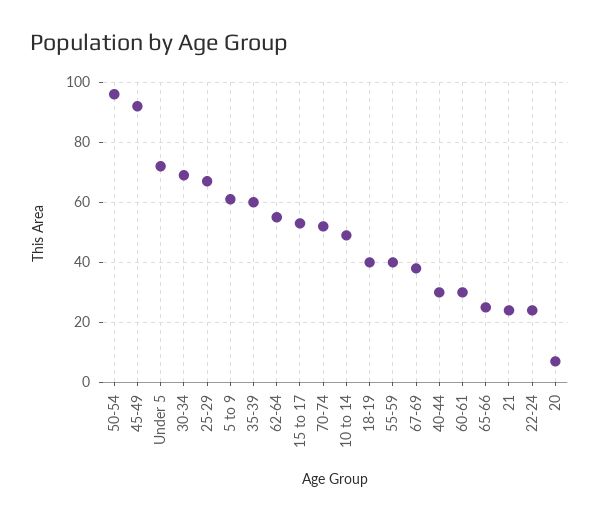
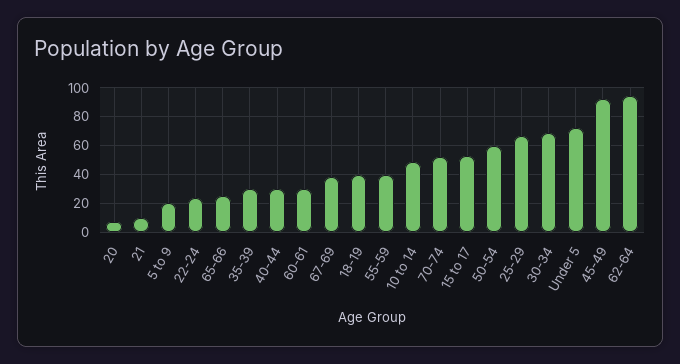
50-54: 95 -> 60
5 to 9: 60 -> 20
35-39: 60 -> 30
62-64: 55 -> 95
21: 25 -> 10

